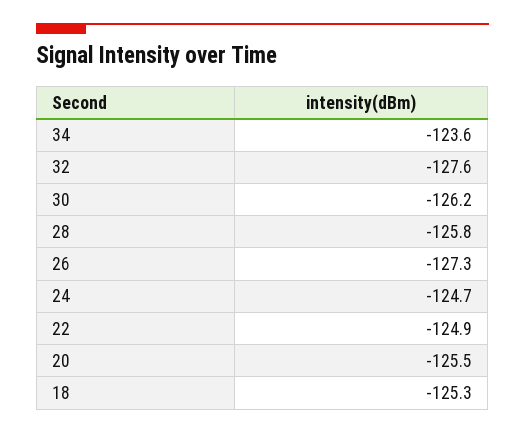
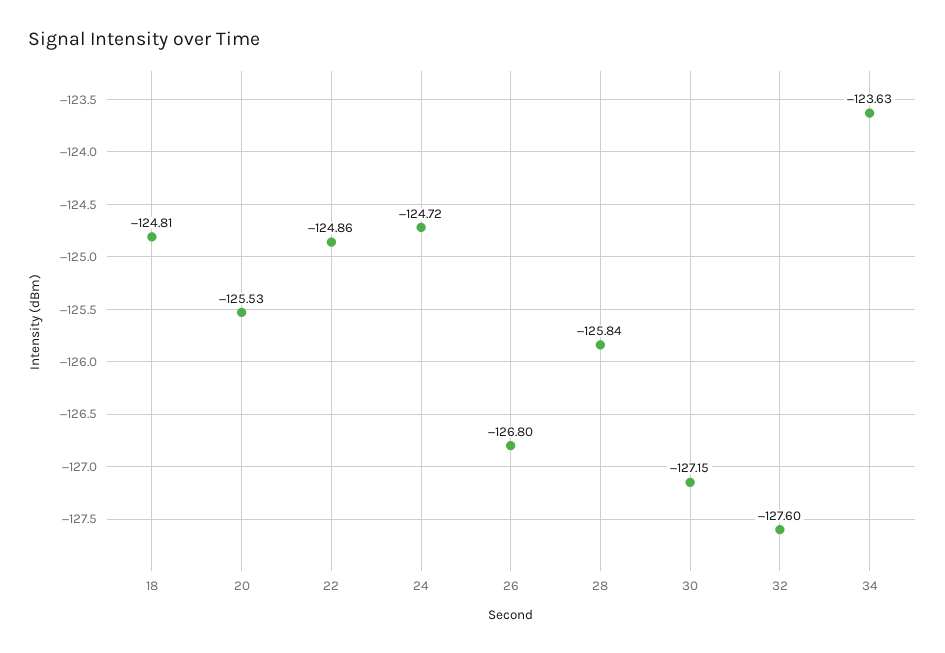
30: -126.2 -> -127.15
26: -127.3 -> -126.8
18: -125.3 -> -124.81

